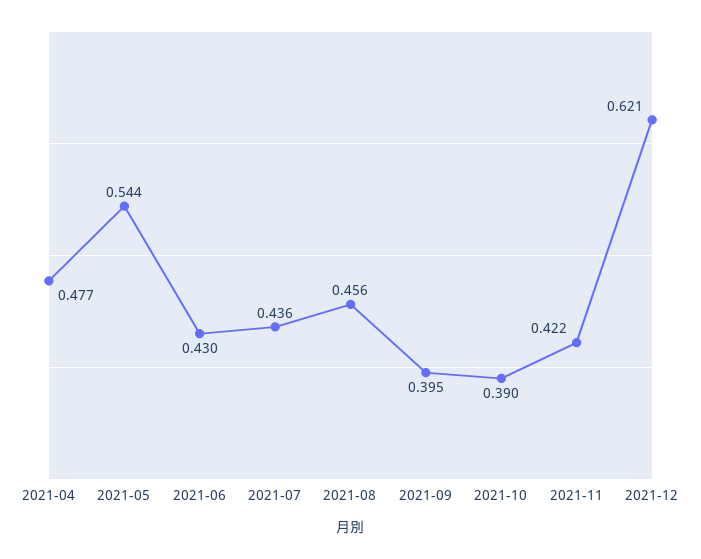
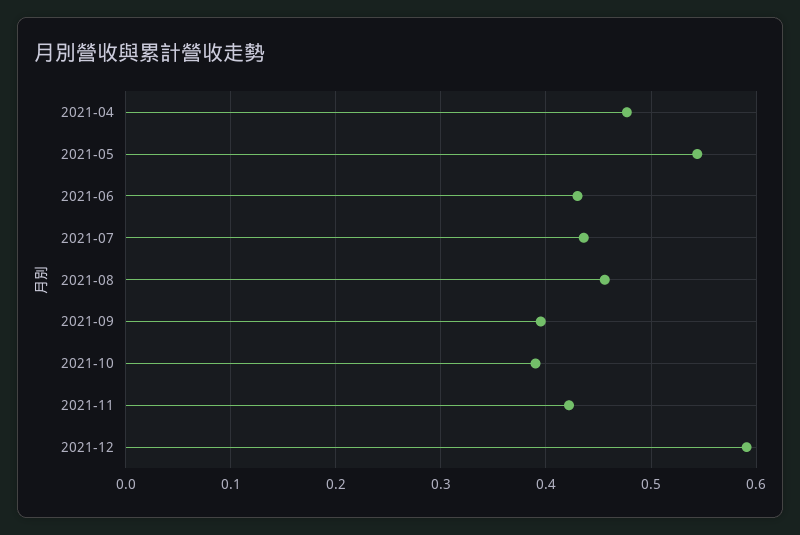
2021-12: 0.621 -> 0.59

